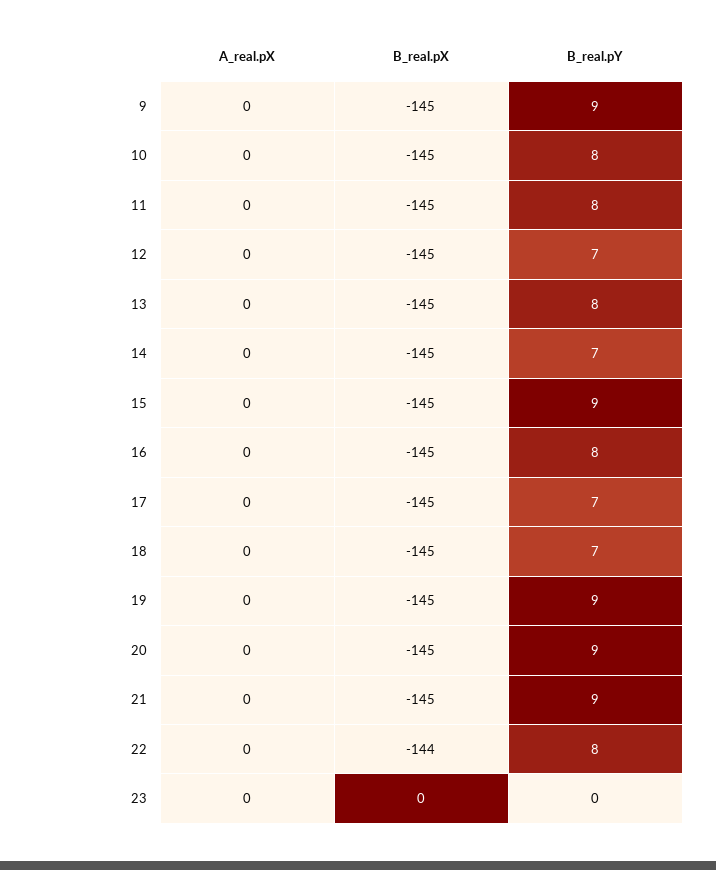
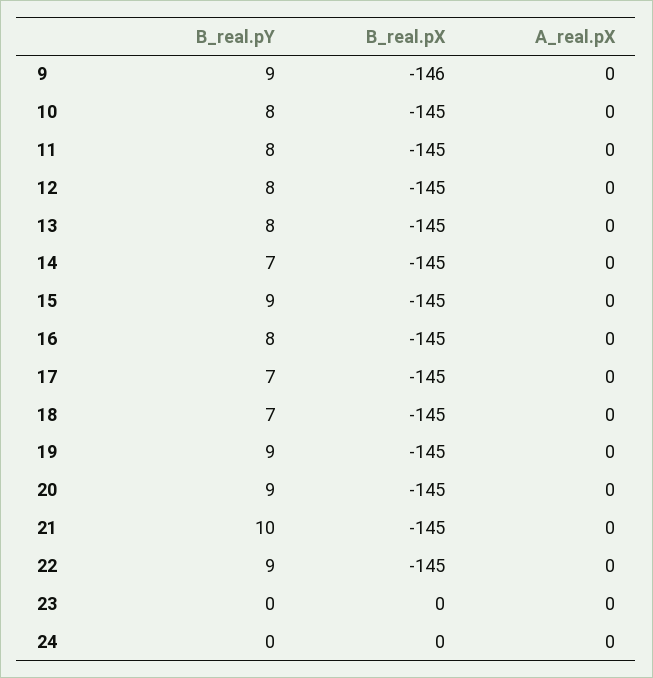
B_real.pX, 9: -145 -> -146
B_real.pY, 12: 7 -> 8
B_real.pY, 21: 9 -> 10
B_real.pX, 22: -144 -> -145
B_real.pY, 22: 8 -> 9
B_real.pY, 24: none -> 0
B_real.pX, 24: none -> 0
A_real.pX, 24: none -> 0

